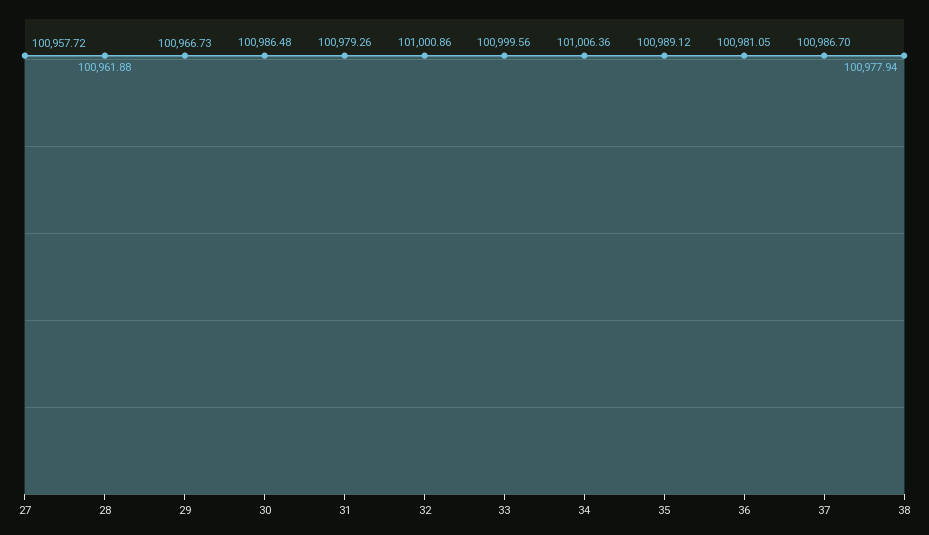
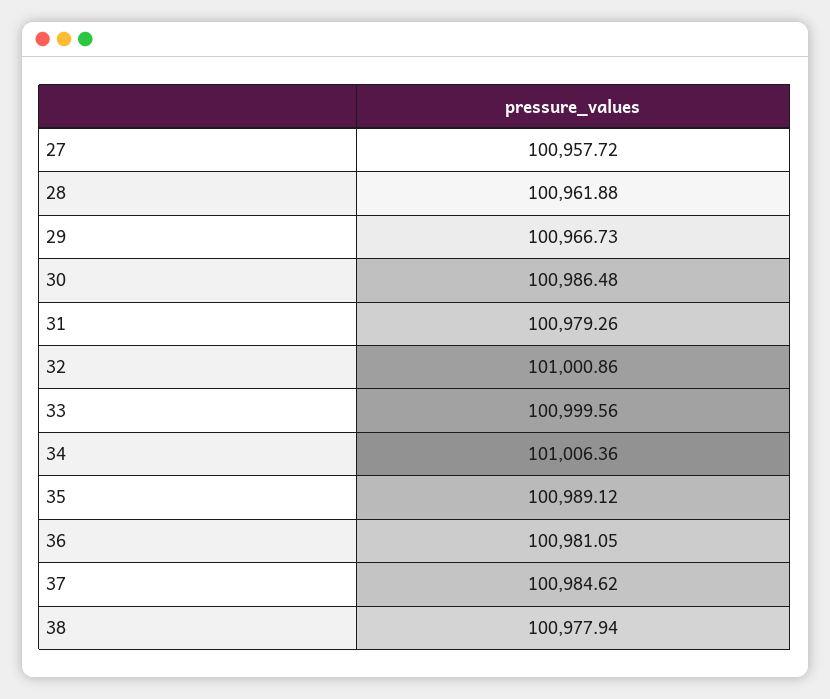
37: 100986.7 -> 100984.62

